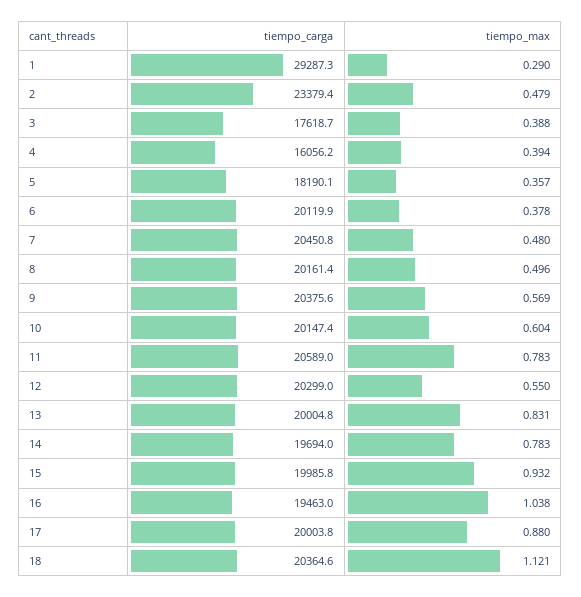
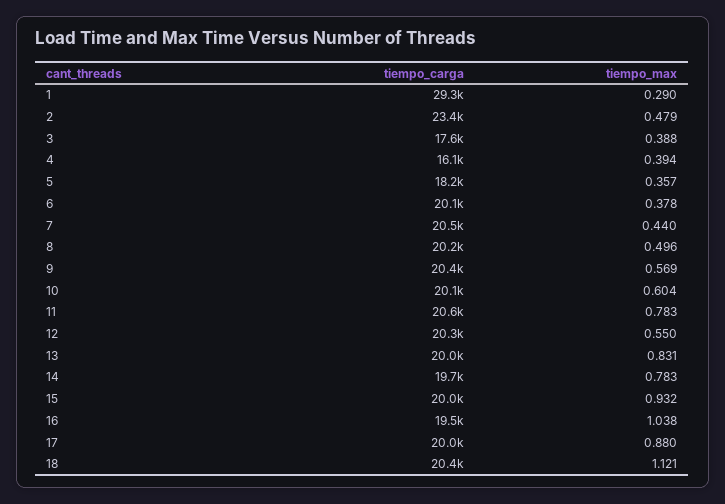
tiempo_max, 7: 0.48 -> 0.44

